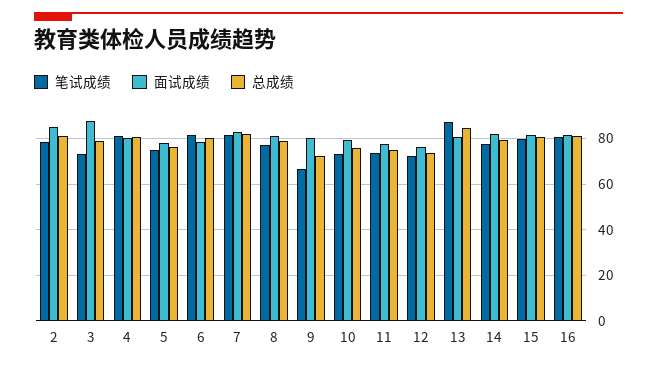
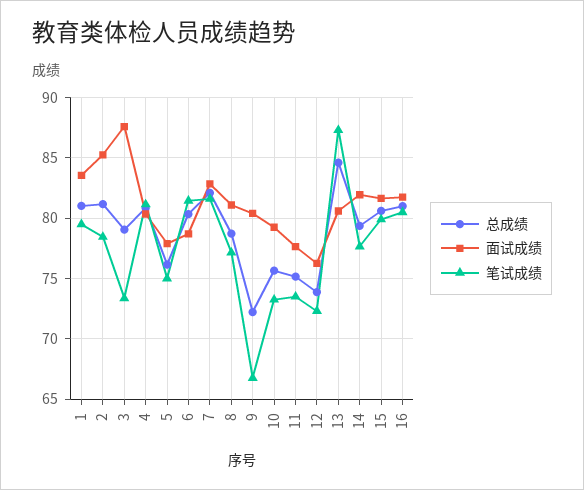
总成绩, 1: none -> 81
面试成绩, 1: none -> 83.5
笔试成绩, 1: none -> 79.5

